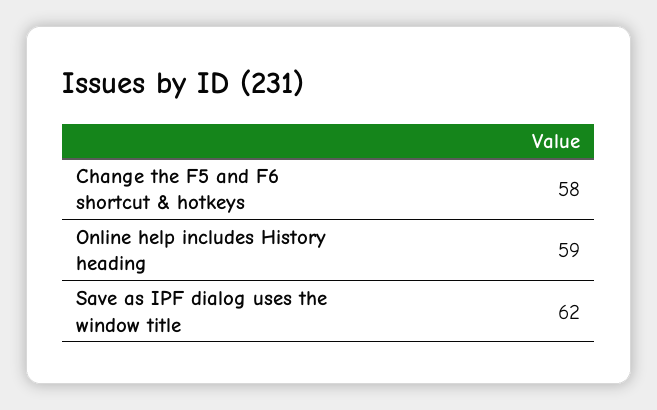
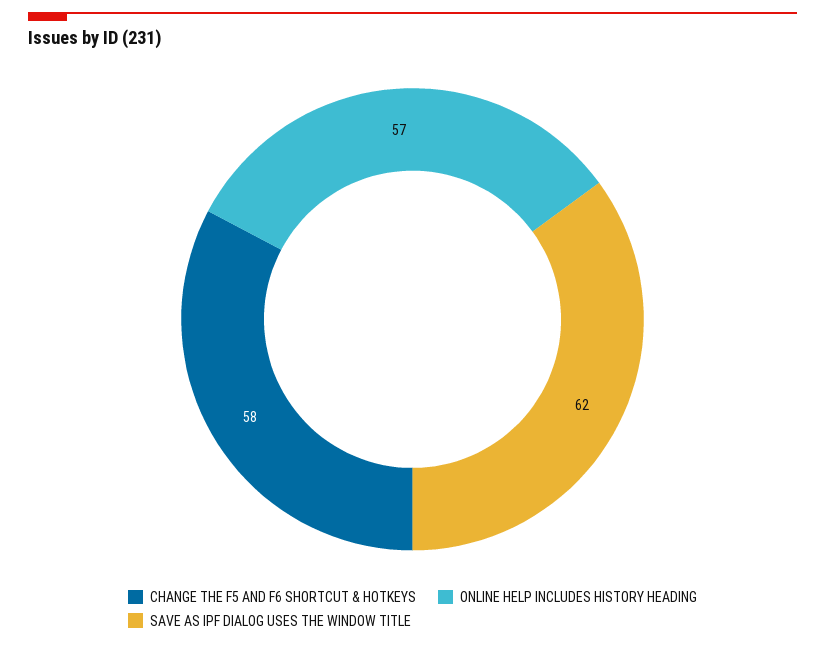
Online help includes History heading: 59 -> 57

